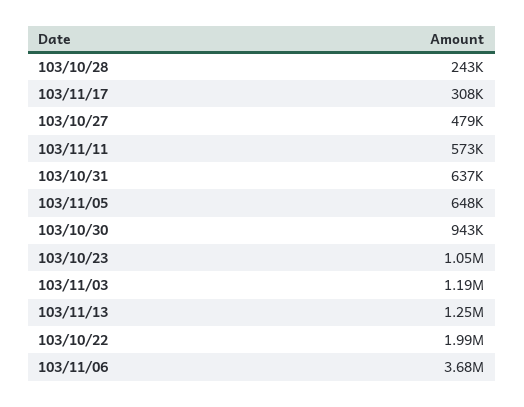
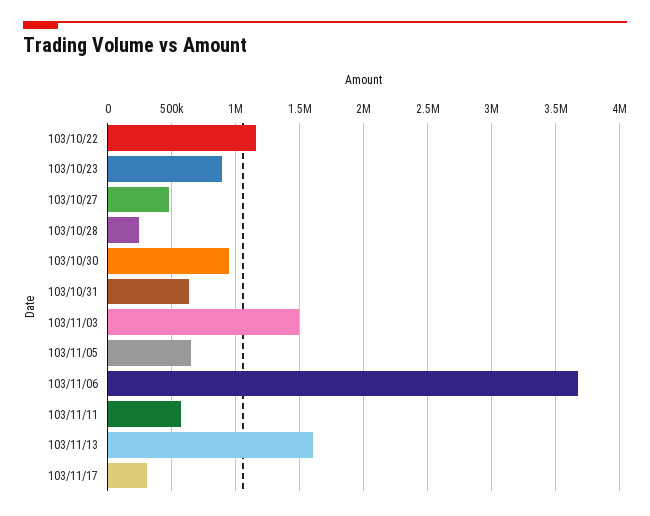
103/10/23: 1050000 -> 900000
103/11/03: 1190000 -> 1500000
103/11/13: 1250000 -> 1600000
103/10/22: 1990000 -> 1150000

